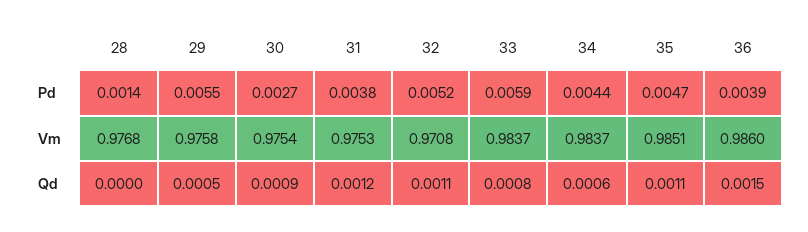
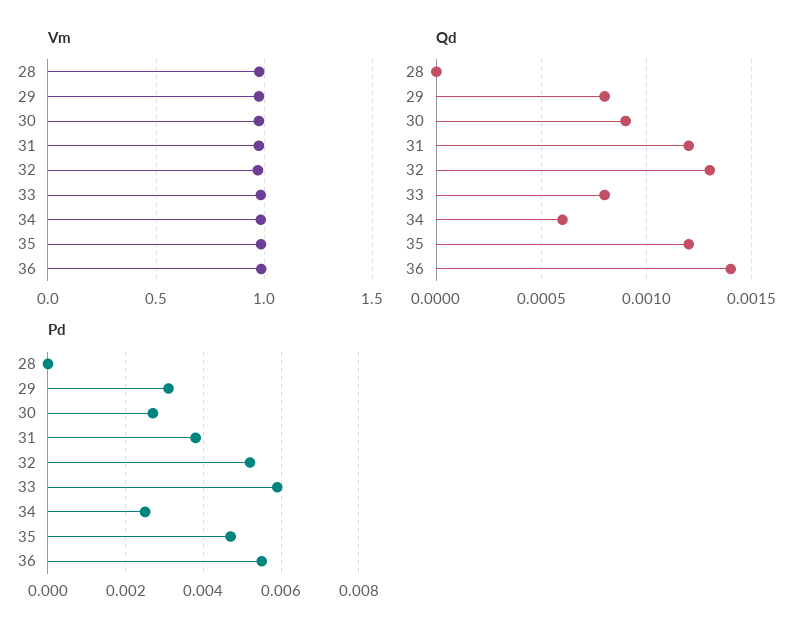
Pd, 28: 0.0014 -> 0
Pd, 29: 0.0055 -> 0.003
Pd, 34: 0.0044 -> 0.0025
Pd, 36: 0.0039 -> 0.0055
Qd, 29: 0.0005 -> 0.0008
Qd, 32: 0.0011 -> 0.0013
Qd, 35: 0.0011 -> 0.0012
Qd, 36: 0.0015 -> 0.0014

